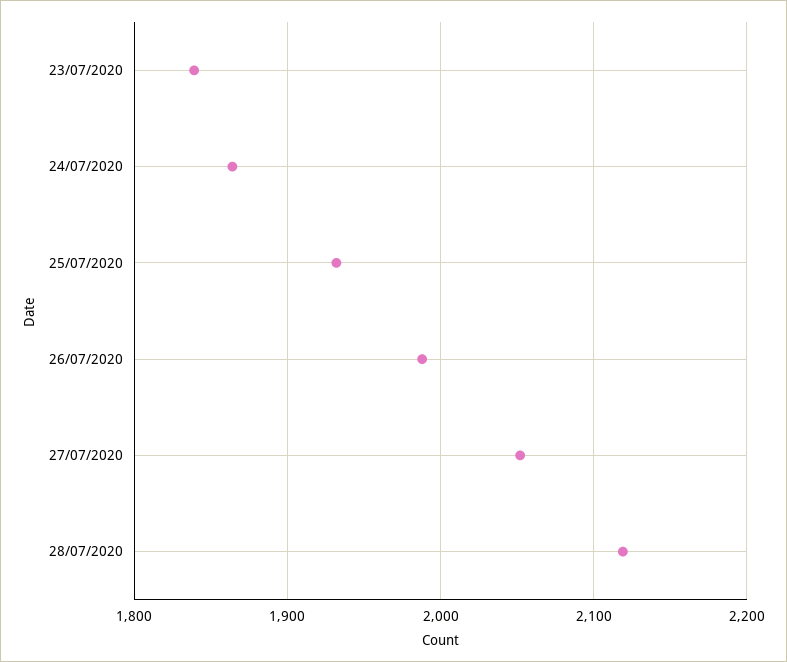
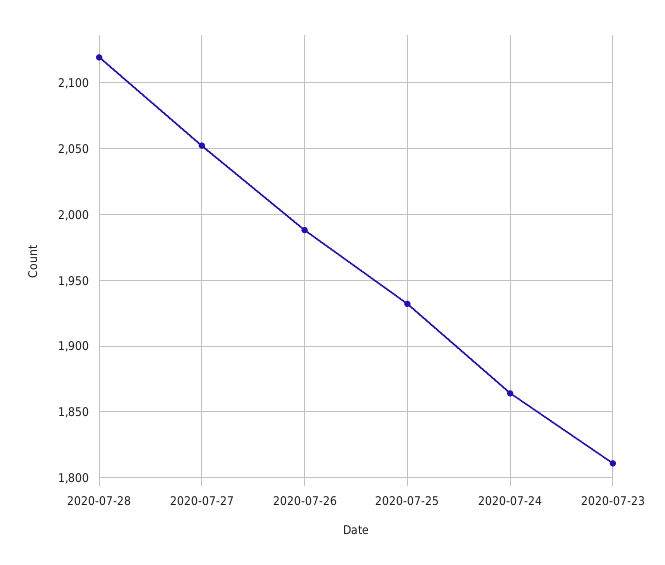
23/07/2020: 1840 -> 1810

